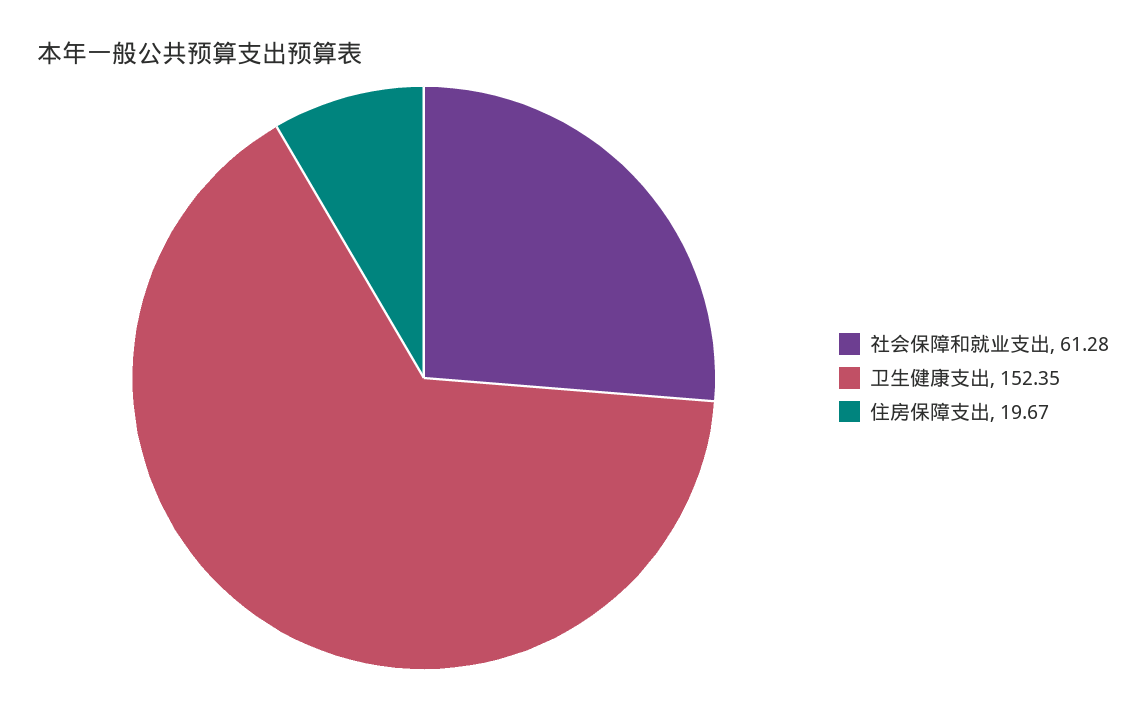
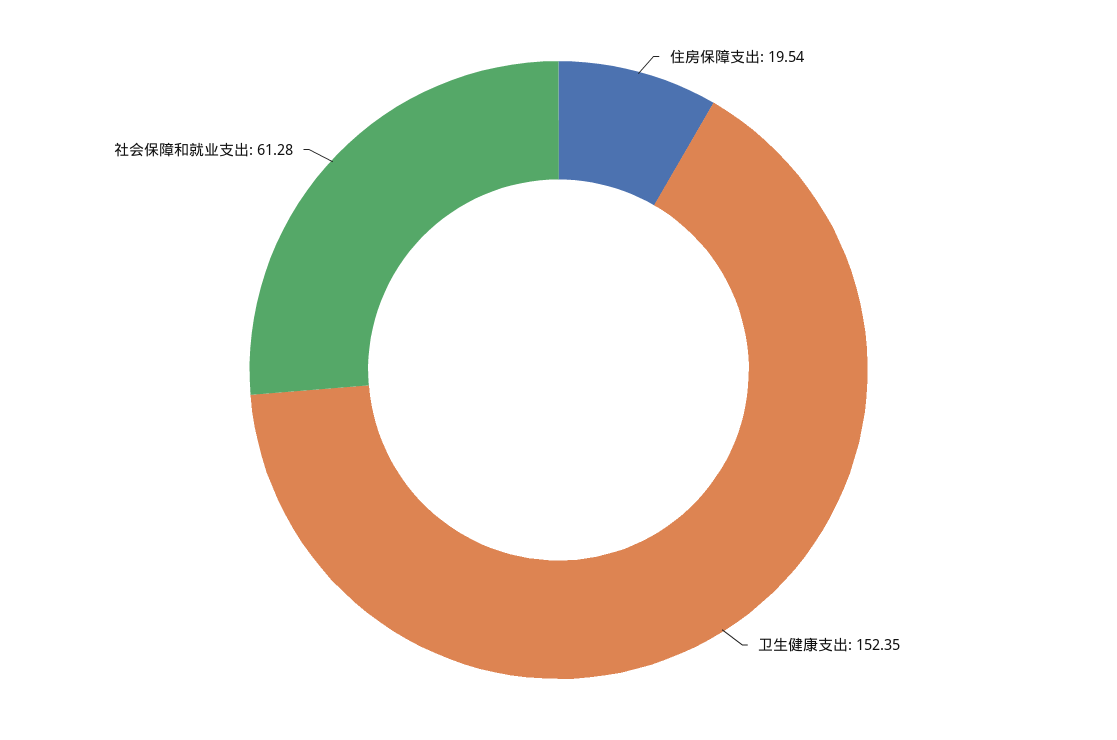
住房保障支出: 19.67 -> 19.54

